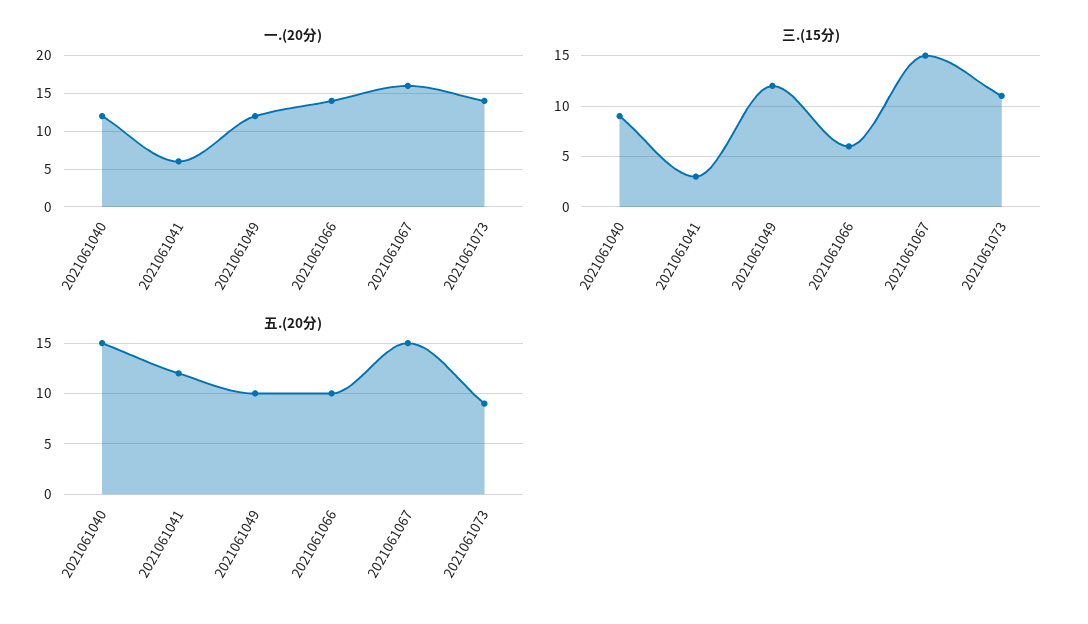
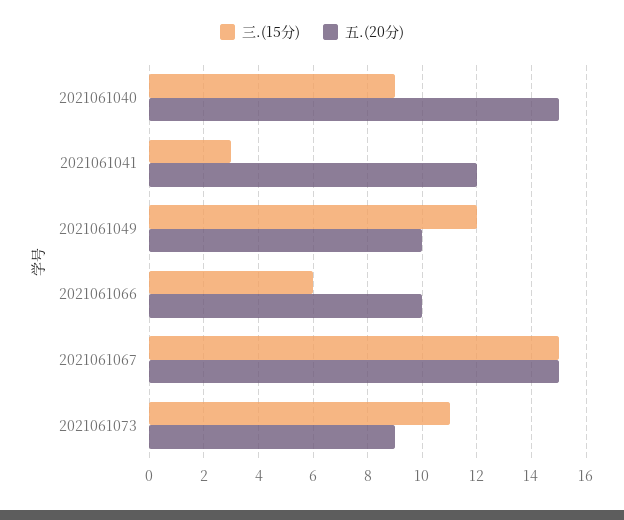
一.(20分), 2021061040: 12 -> none
一.(20分), 2021061041: 6 -> none
一.(20分), 2021061049: 12 -> none
一.(20分), 2021061066: 14 -> none
一.(20分), 2021061067: 16 -> none
一.(20分), 2021061073: 14 -> none

